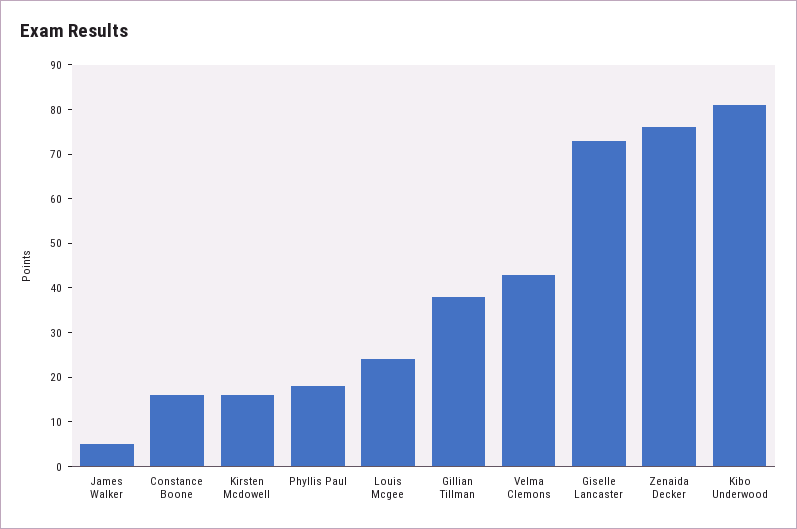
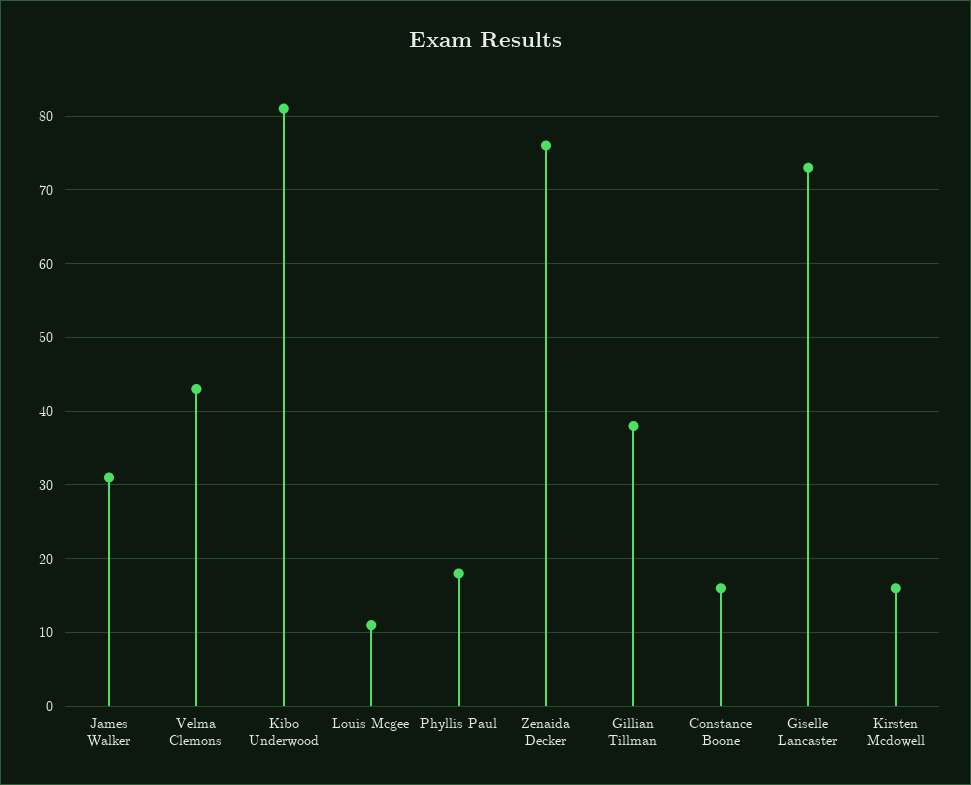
James Walker: 5 -> 31
Louis Mcgee: 25 -> 11

